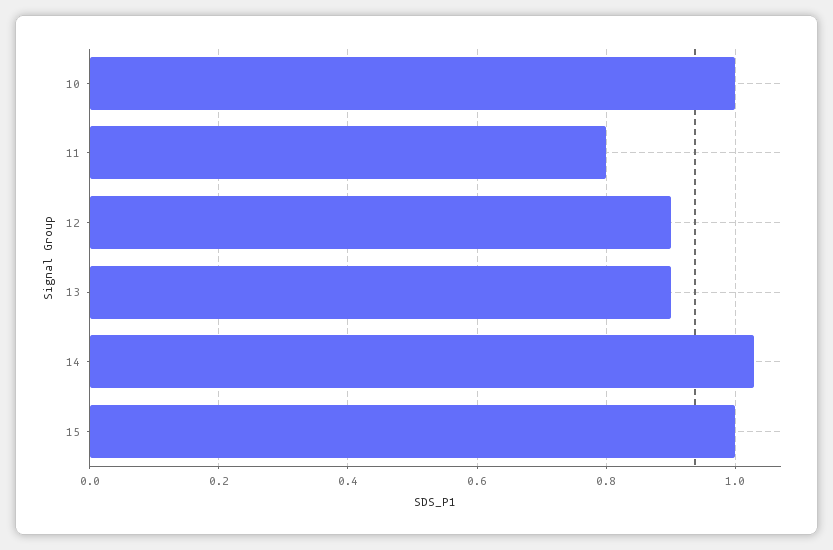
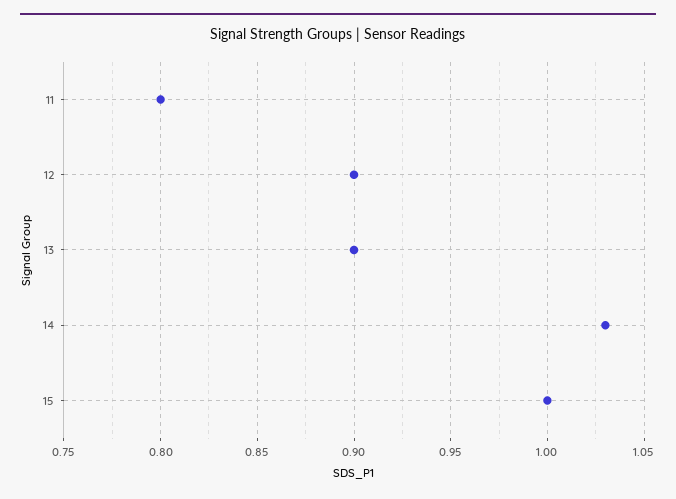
10: 1 -> none

